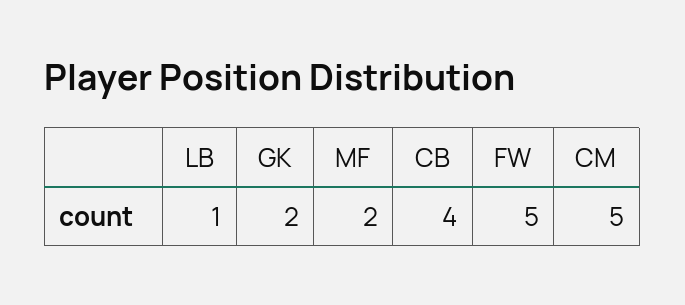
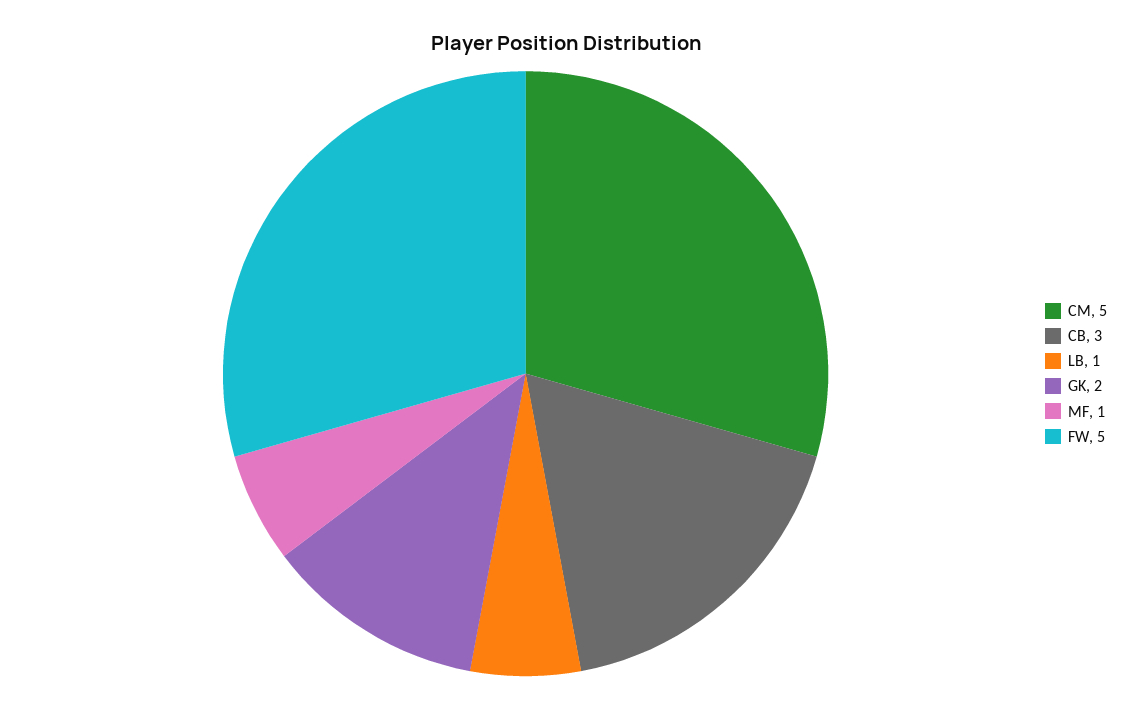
MF: 2 -> 1
CB: 4 -> 3

